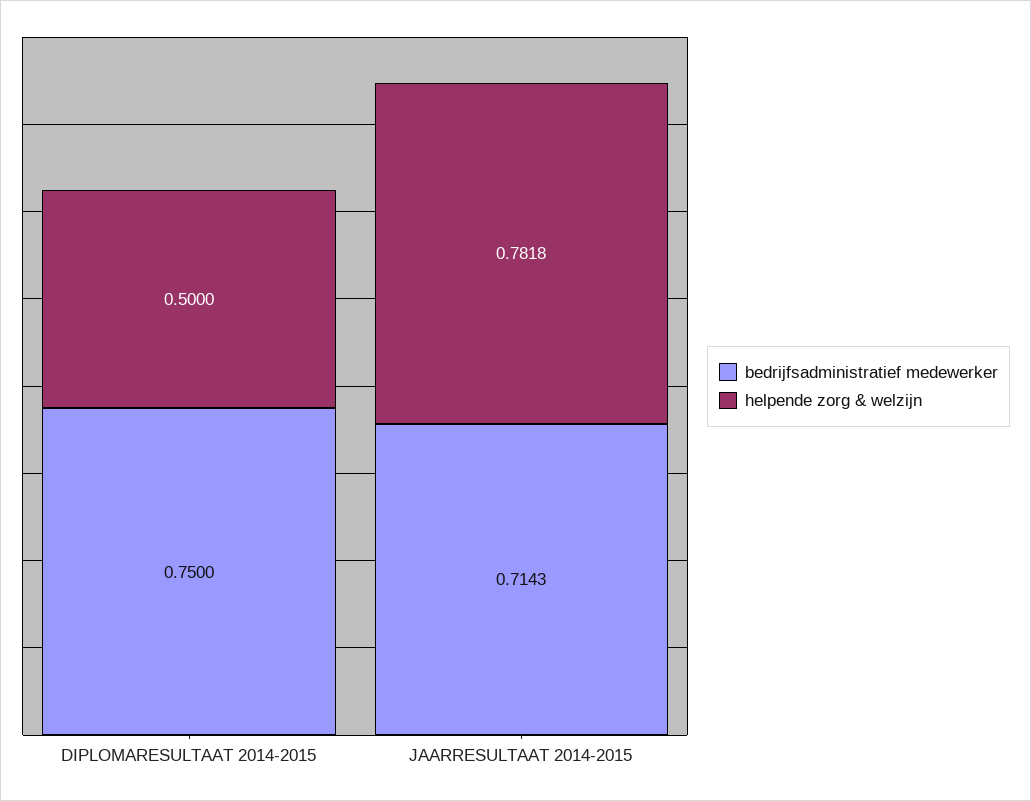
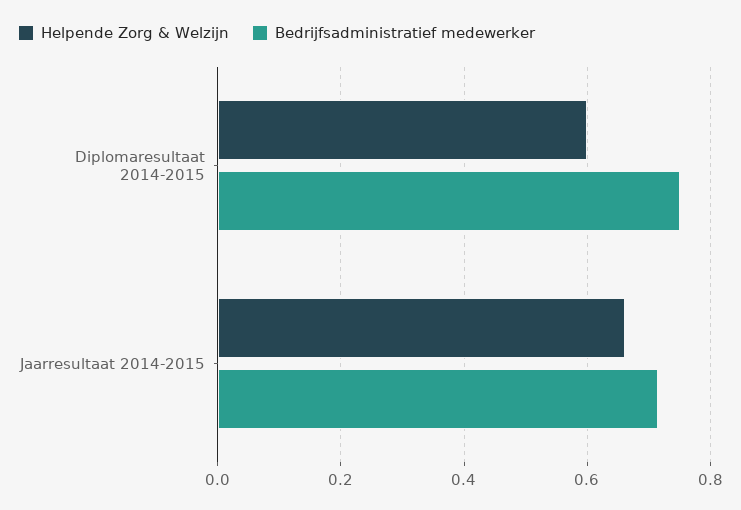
helpende zorg & welzijn, DIPLOMARESULTAAT 2014-2015: 0.5 -> 0.6
helpende zorg & welzijn, JAARRESULTAAT 2014-2015: 0.7818 -> 0.66

